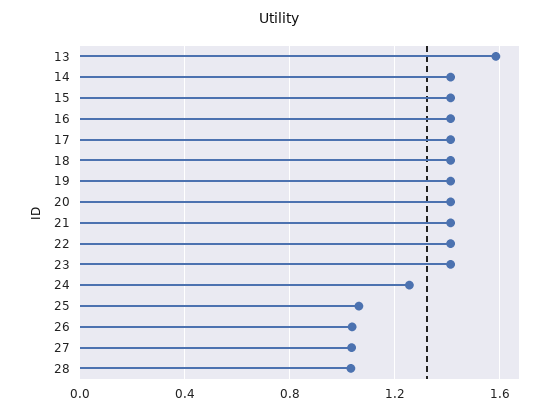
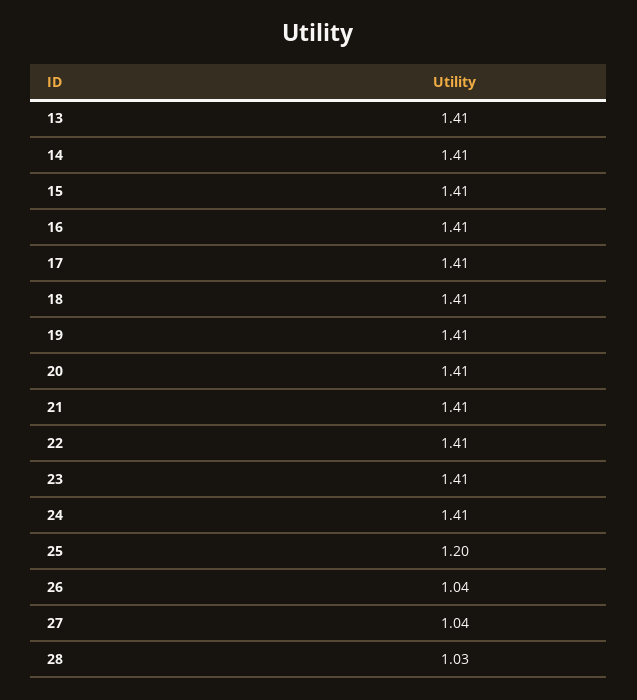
13: 1.6 -> 1.41
24: 1.25 -> 1.41
25: 1.05 -> 1.2

